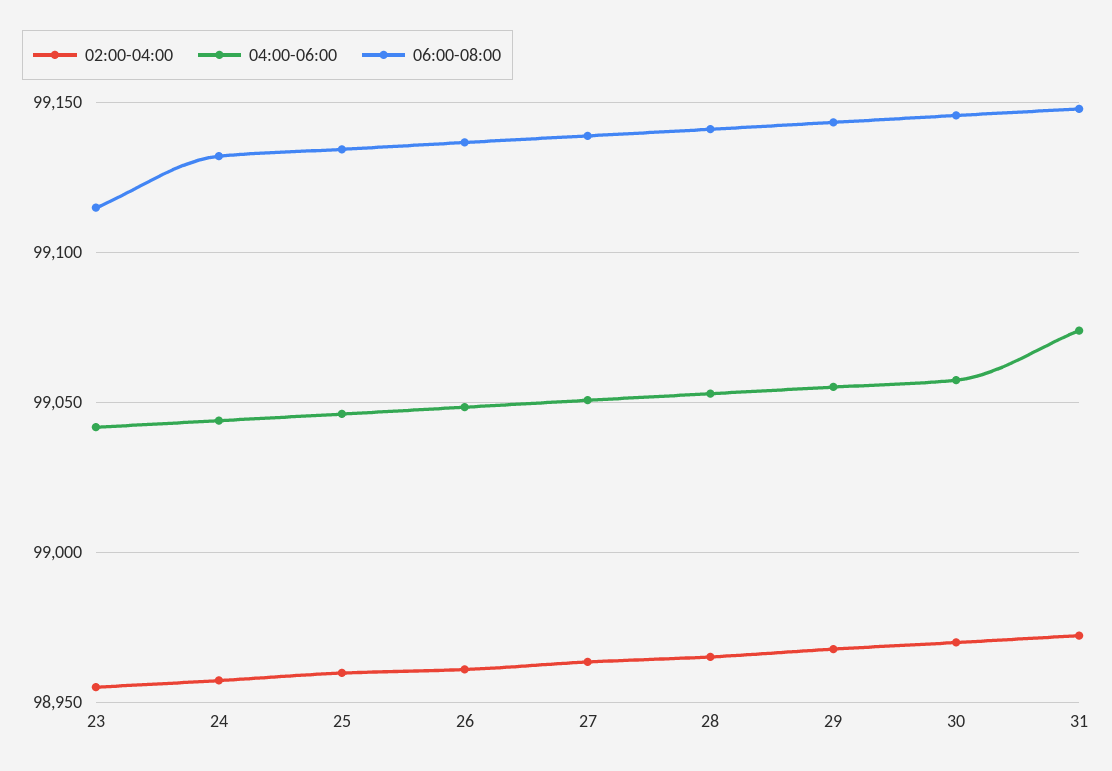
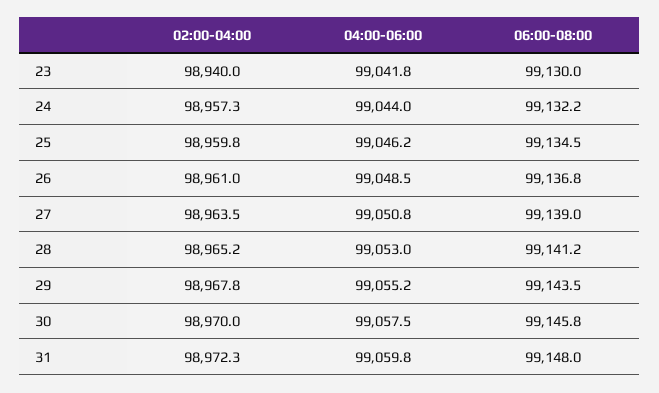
02:00-04:00, 23: 98955 -> 98940
06:00-08:00, 23: 99115 -> 99130
04:00-06:00, 31: 99075 -> 99059.8

